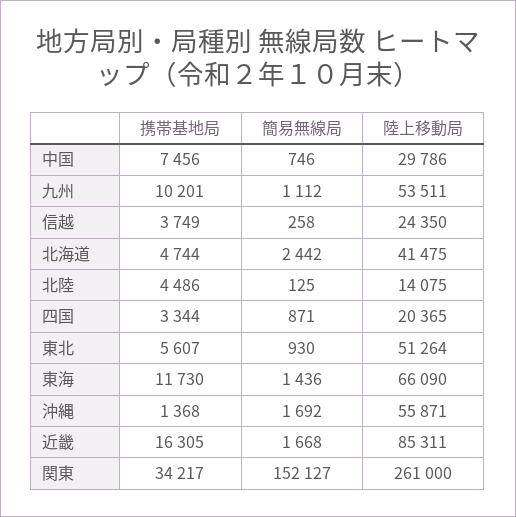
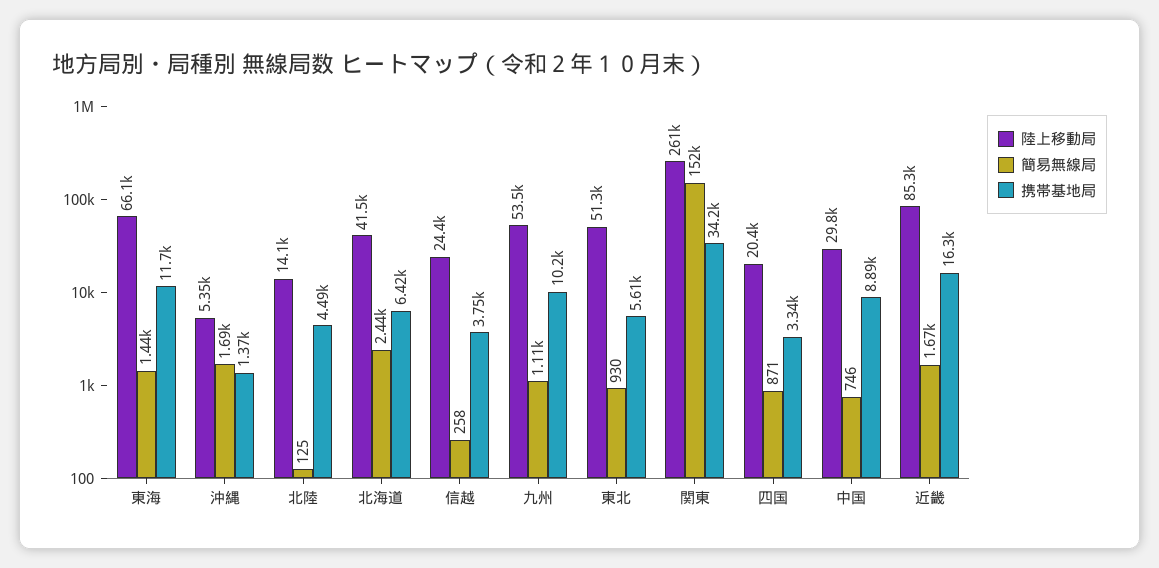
携帯基地局, 中国: 7456 -> 8890
携帯基地局, 北海道: 4744 -> 6420
陸上移動局, 沖縄: 55871 -> 5350

